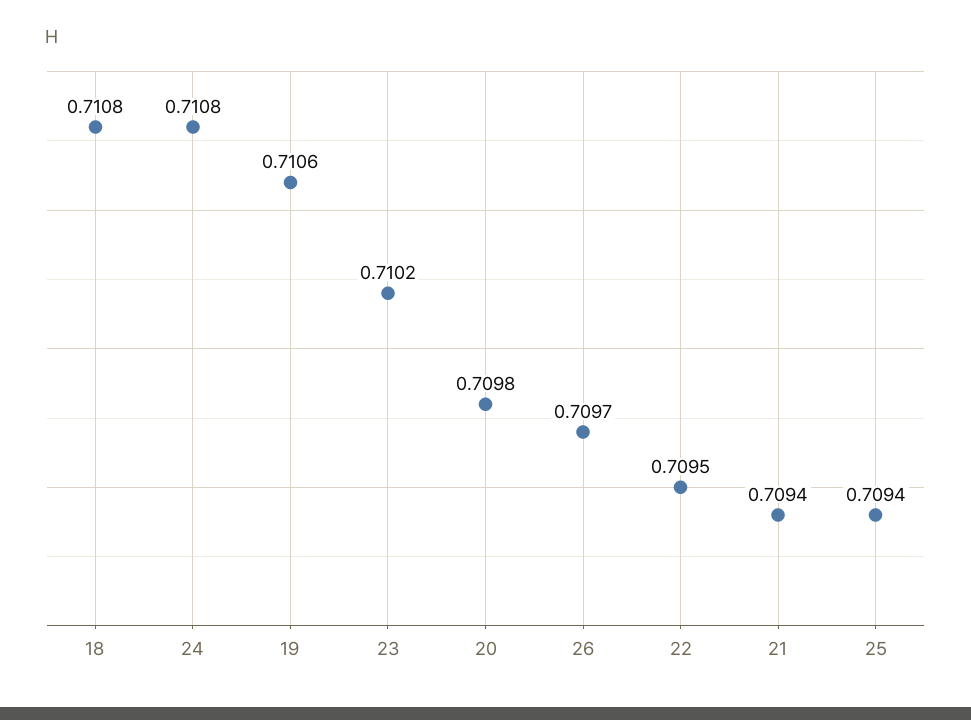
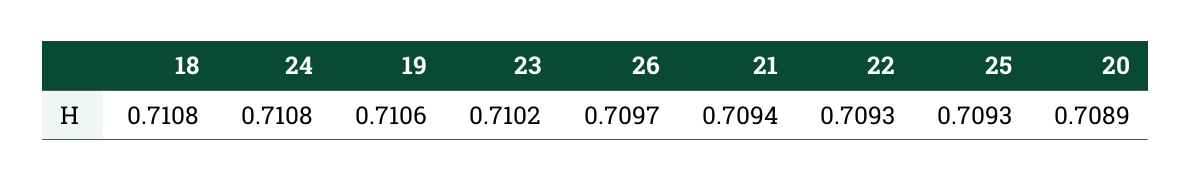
20: 0.7098 -> 0.7089
22: 0.7095 -> 0.7093
25: 0.7094 -> 0.7093

